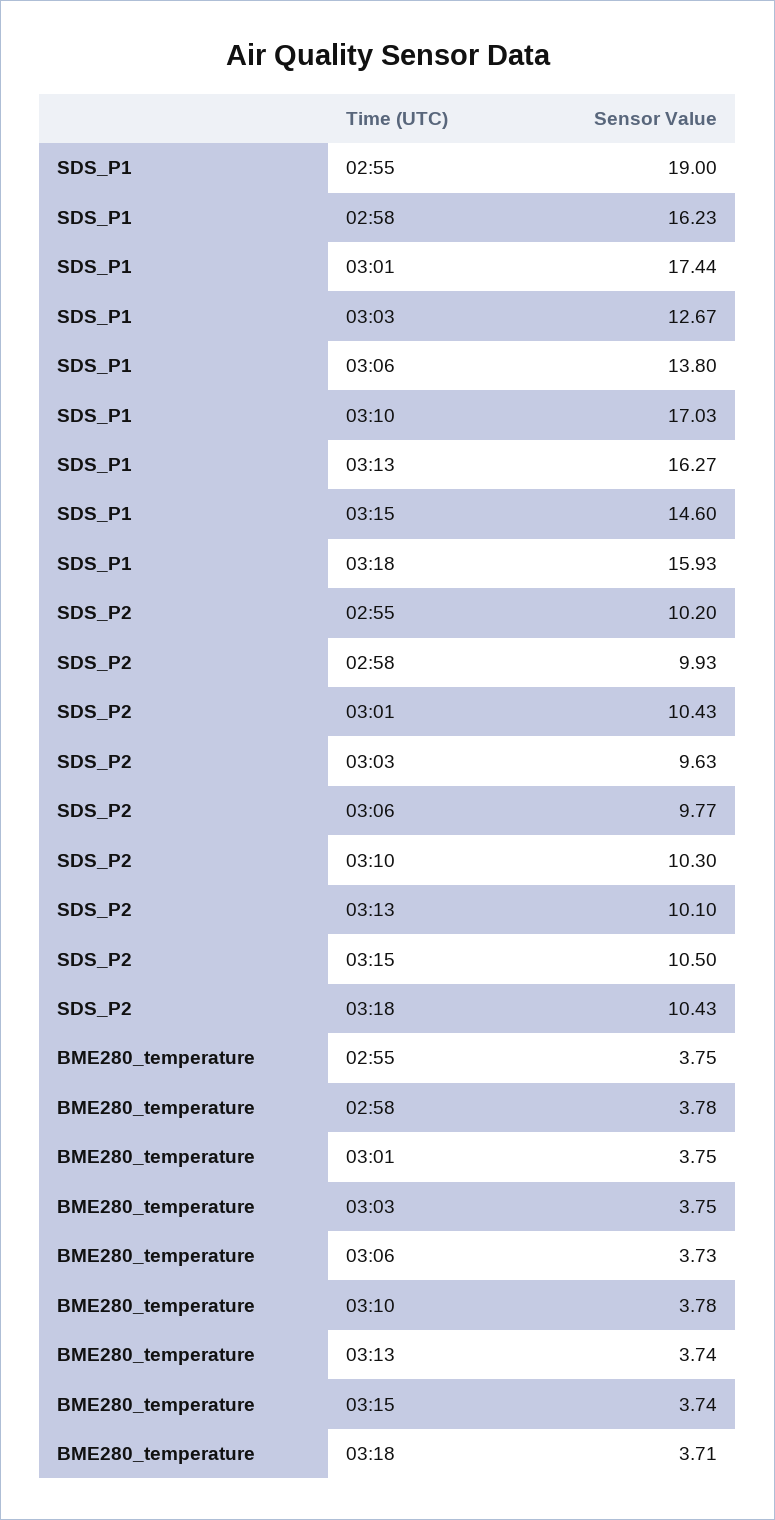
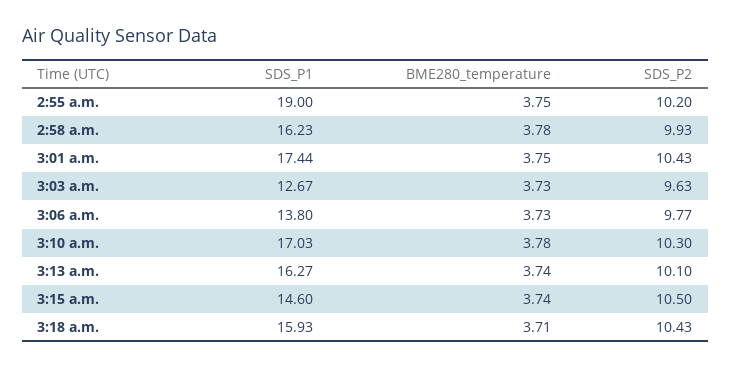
BME280_temperature, 03:03: 3.75 -> 3.73

